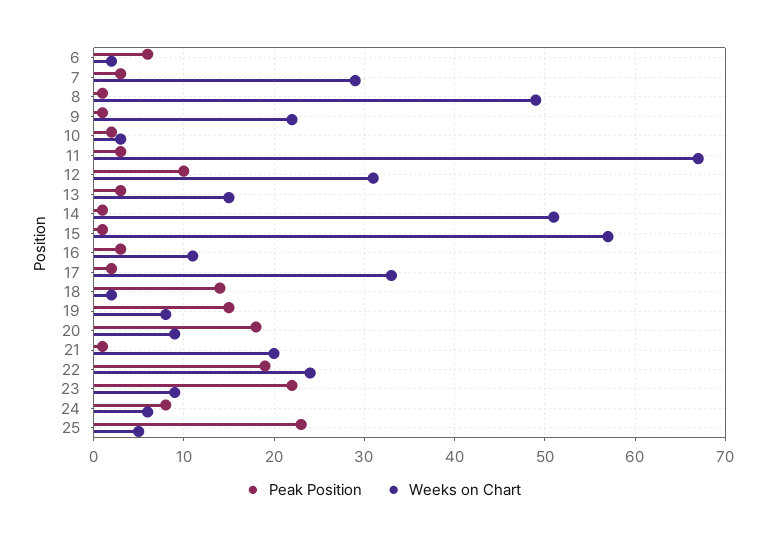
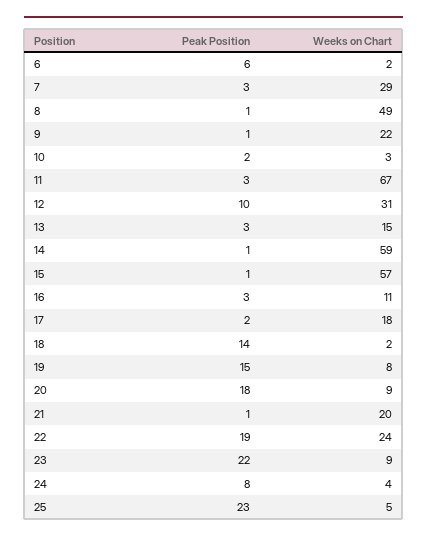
Weeks on Chart, 14: 51 -> 59
Weeks on Chart, 17: 33 -> 18
Weeks on Chart, 24: 6 -> 4

